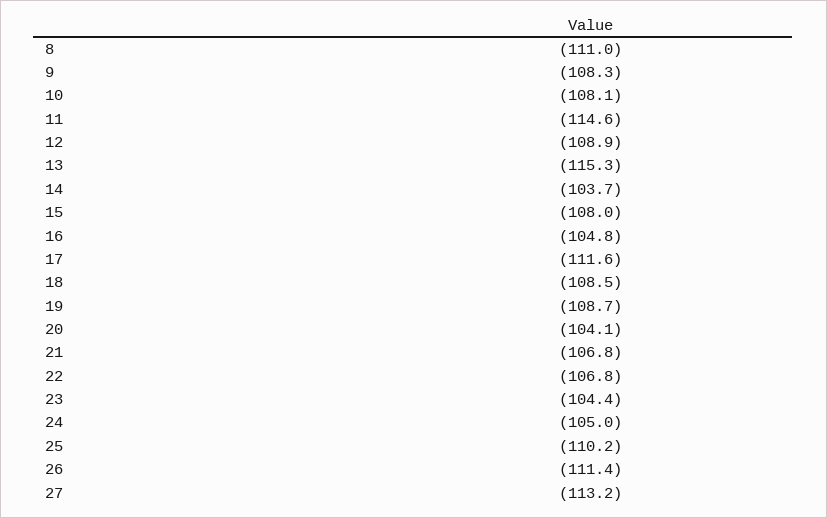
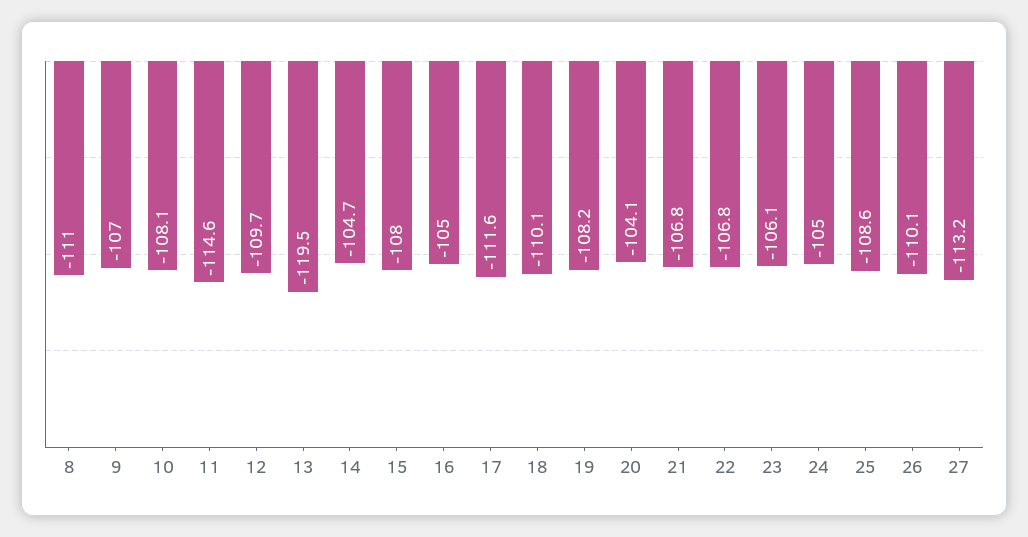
9: -108.3 -> -107
12: -108.9 -> -109.7
13: -115.3 -> -119.5
14: -103.7 -> -104.7
16: -104.8 -> -105
18: -108.5 -> -110.1
19: -108.7 -> -108.2
23: -104.4 -> -106.1
25: -110.2 -> -108.6
26: -111.4 -> -110.1

